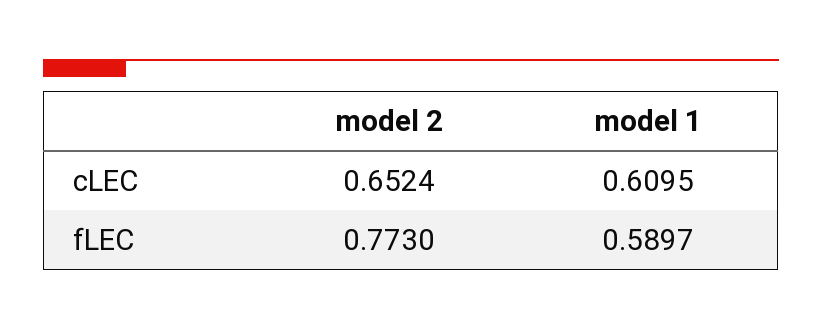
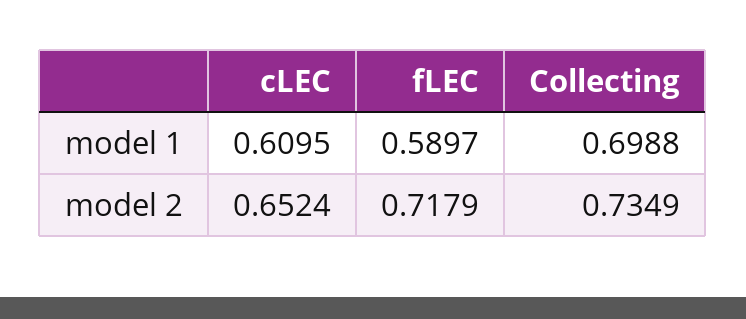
model 2, fLEC: 0.773 -> 0.7179
model 1, Collecting: none -> 0.6988
model 2, Collecting: none -> 0.7349

